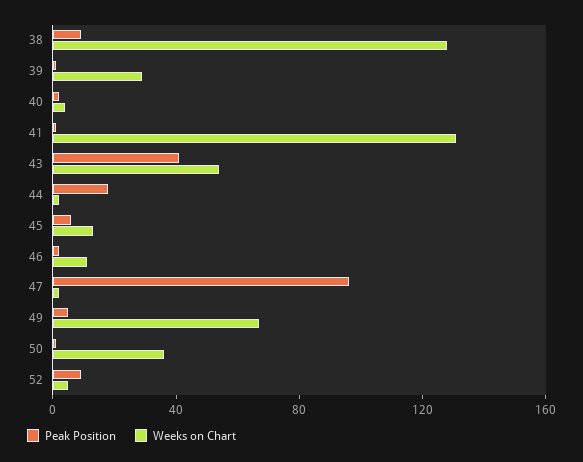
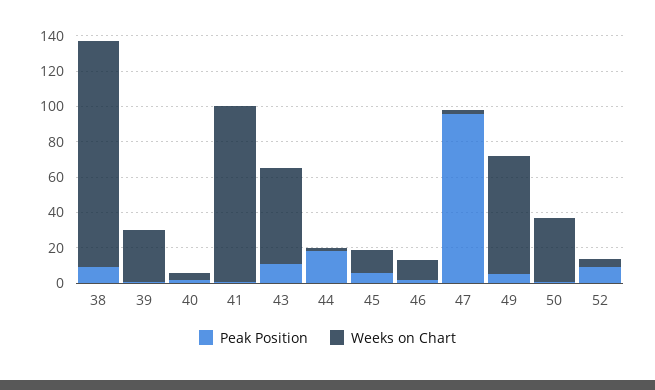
Weeks on Chart, 41: 130 -> 100
Peak Position, 43: 40 -> 10

